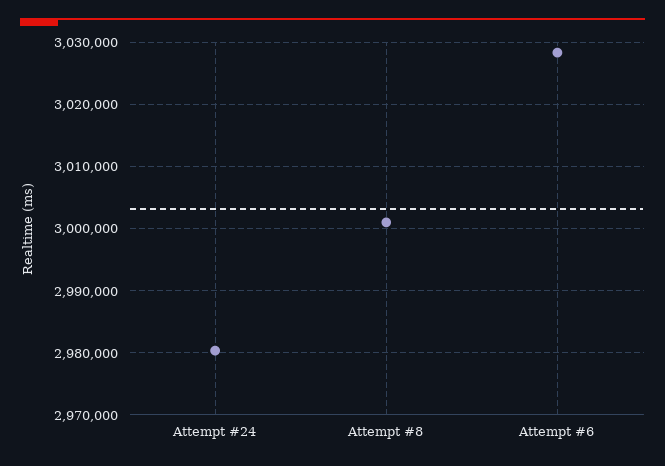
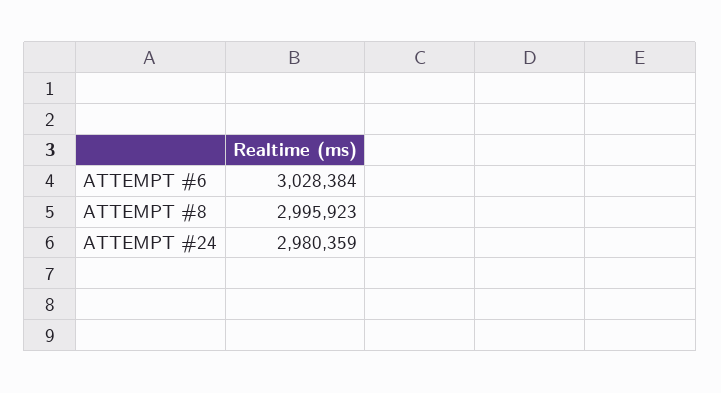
Attempt #8: 3001000 -> 2995923

